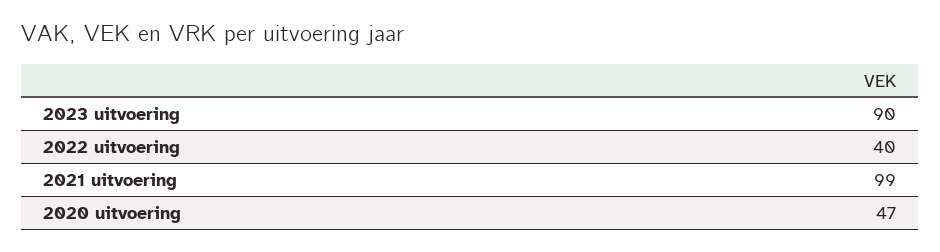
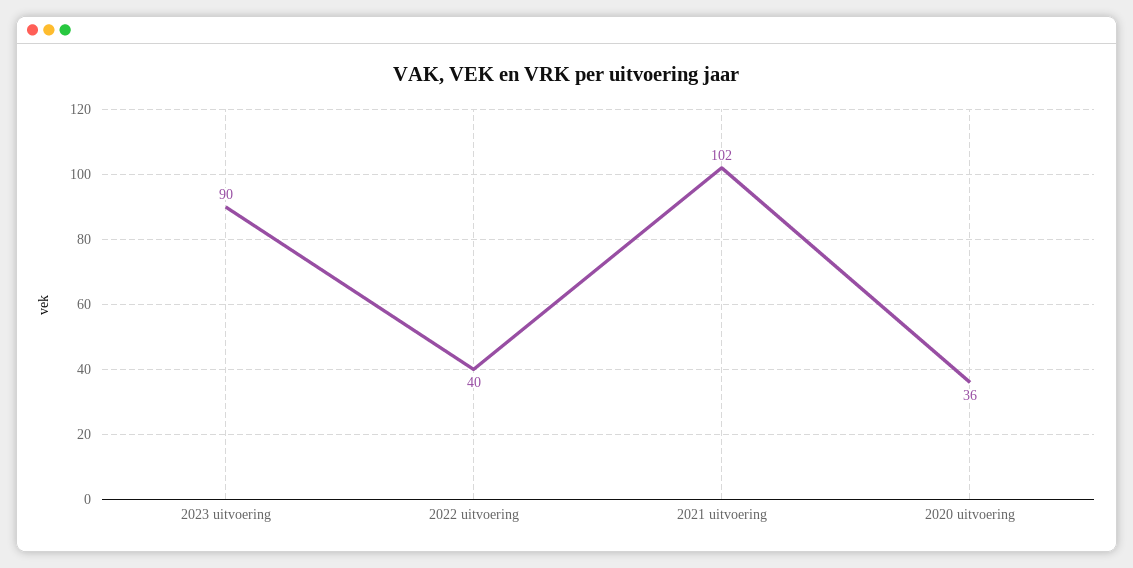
2021 uitvoering: 99 -> 102
2020 uitvoering: 47 -> 36

